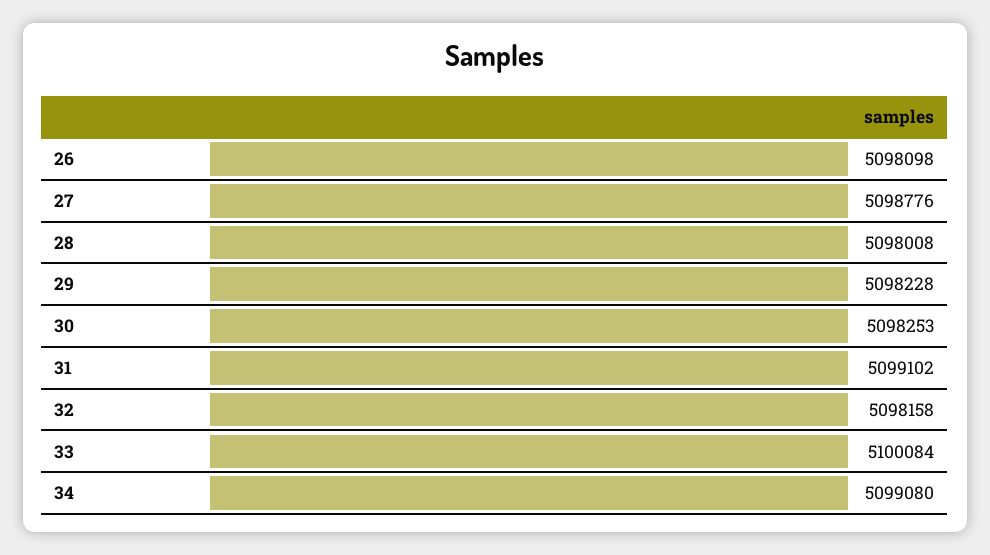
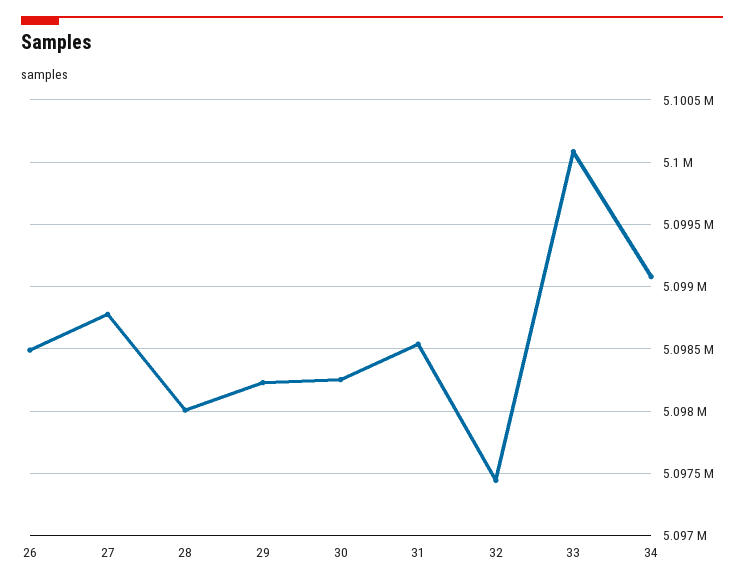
26: 5098098 -> 5098500
31: 5099102 -> 5098550
32: 5098158 -> 5097450

